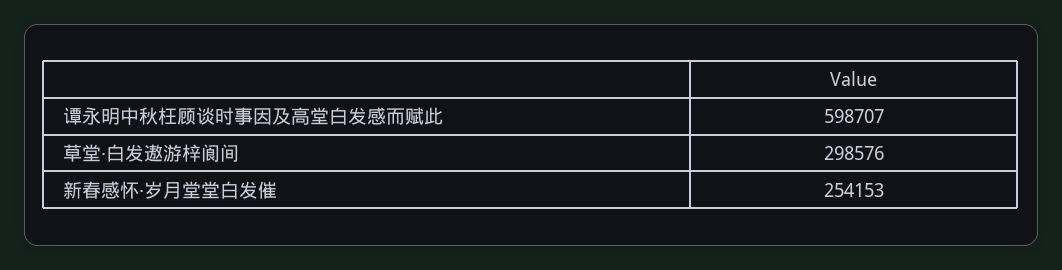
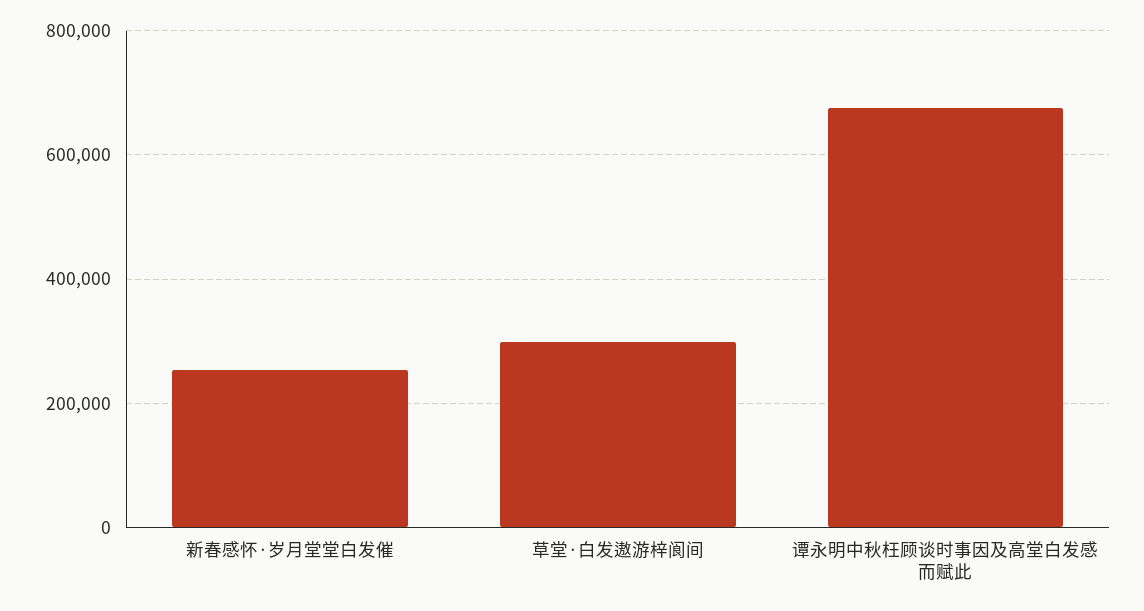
谭永明中秋枉顾谈时事因及高堂白发感而赋此: 598707 -> 680000

